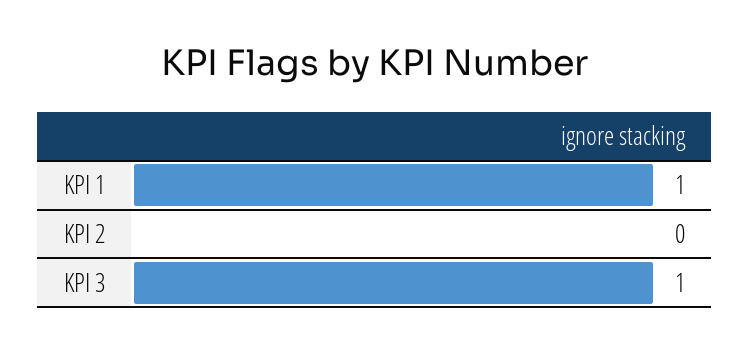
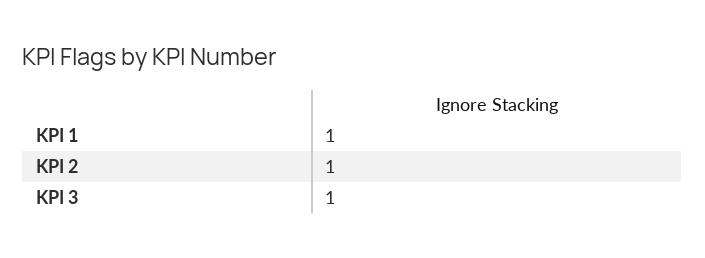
KPI 2: 0 -> 1

